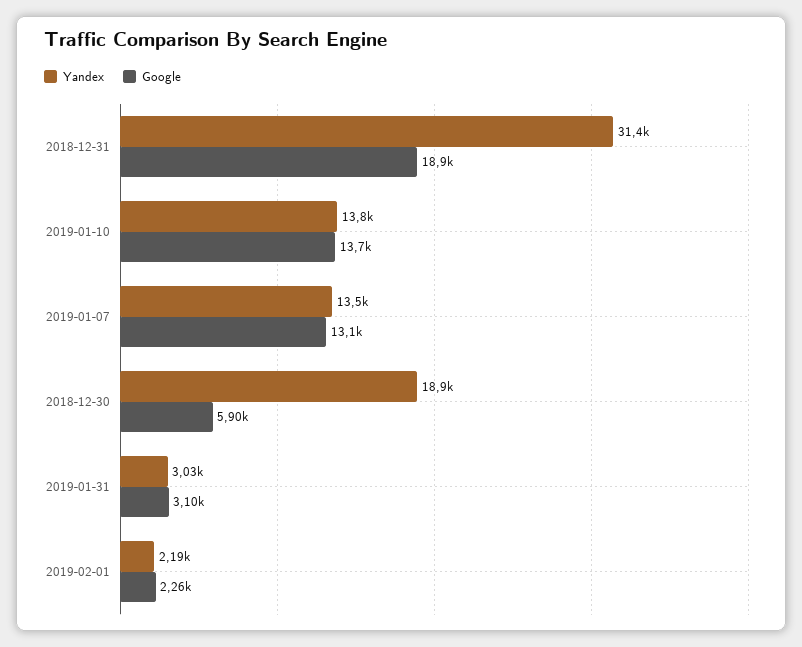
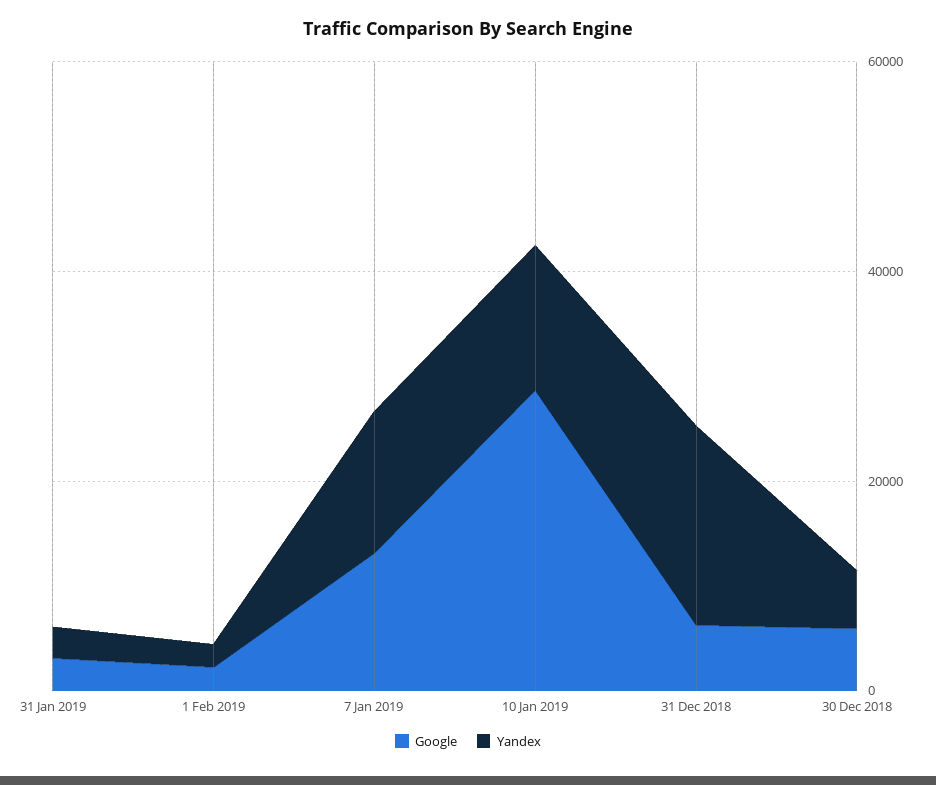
Yandex, 2018-12-31: 31400 -> 20000
Google, 2018-12-31: 18900 -> 5000
Google, 2019-01-10: 13700 -> 30000
Yandex, 2018-12-30: 18900 -> 5000

